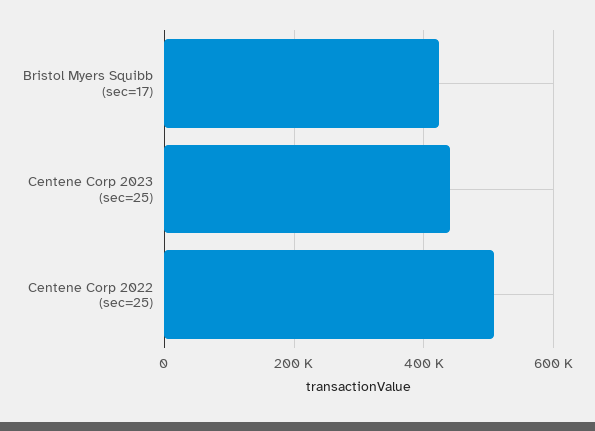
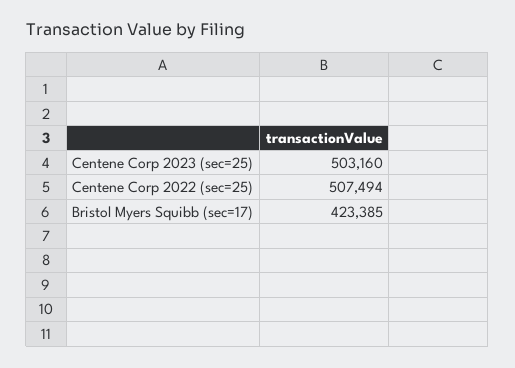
Centene Corp 2023 (sec=25): 440000 -> 503160

